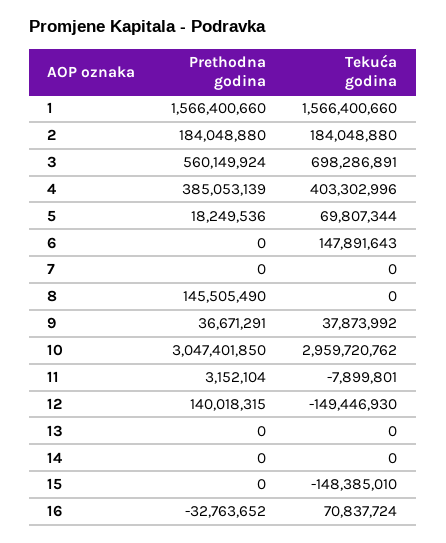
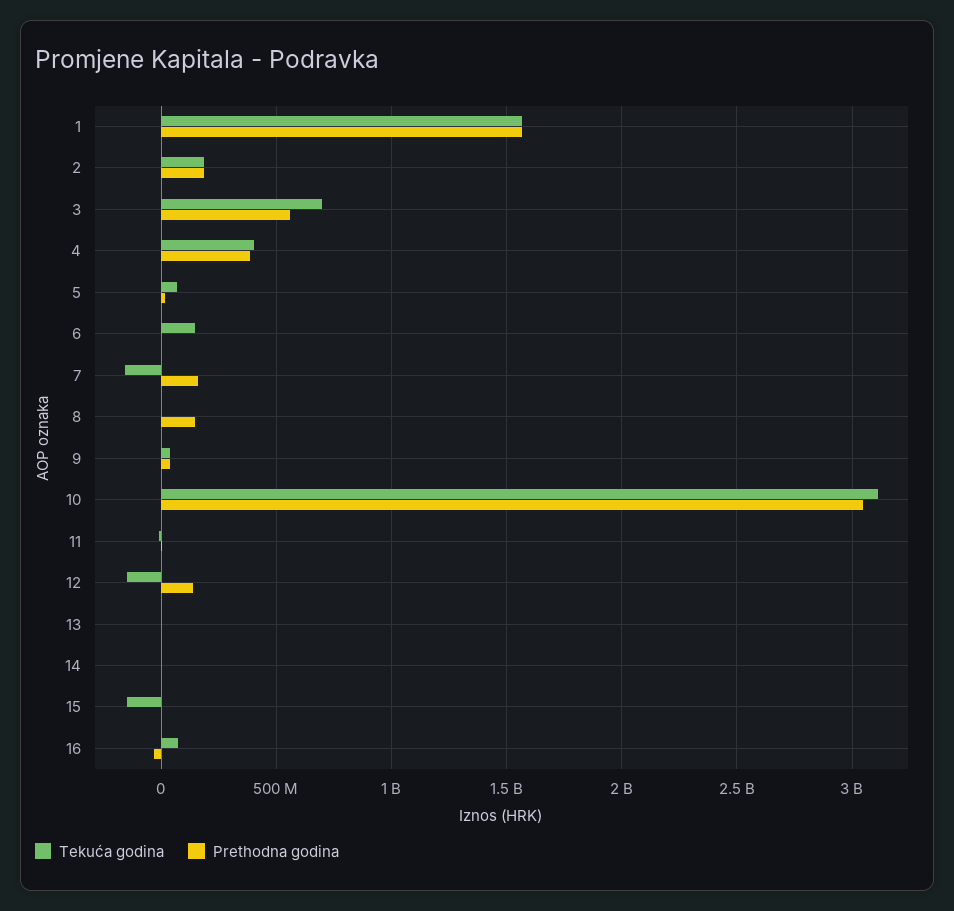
Prethodna godina, 7: 0 -> 150000000
Tekuća godina, 7: 0 -> -150000000
Tekuća godina, 10: 2959720762 -> 3100000000

